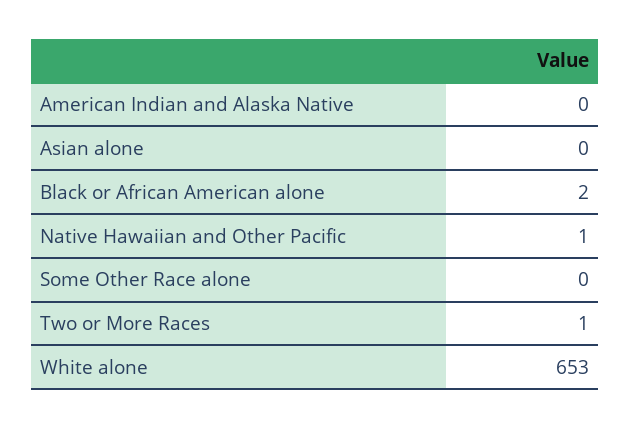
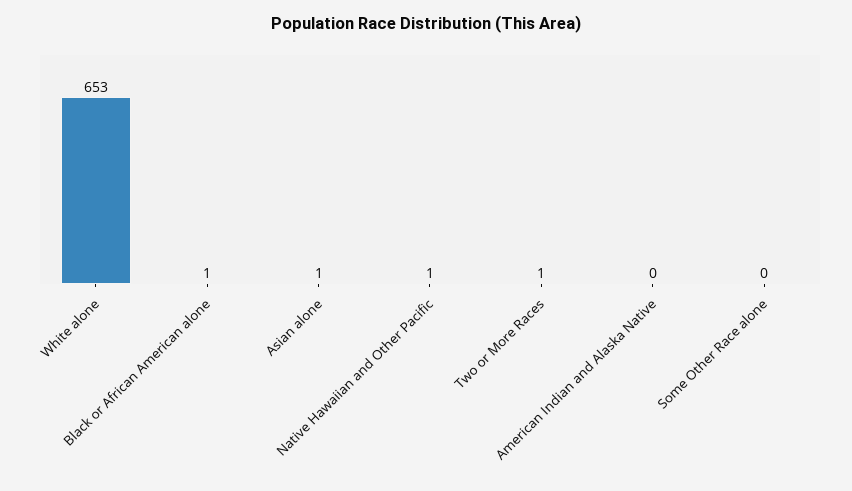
Asian alone: 0 -> 1
Black or African American alone: 2 -> 1

